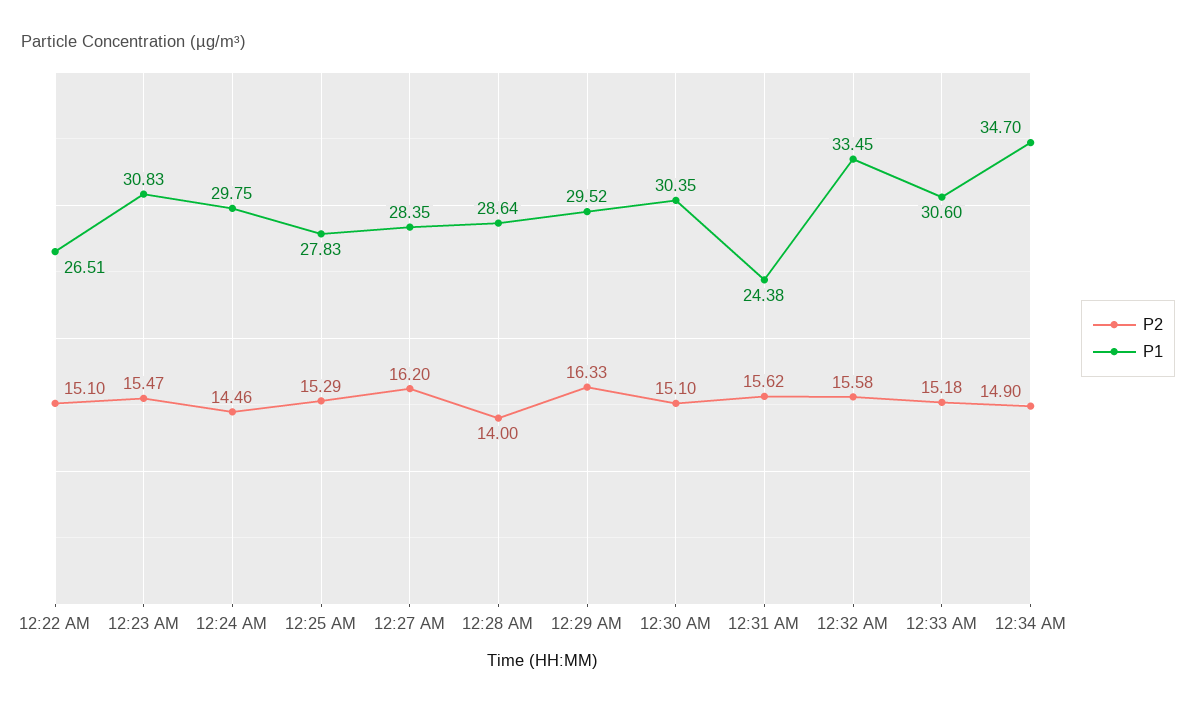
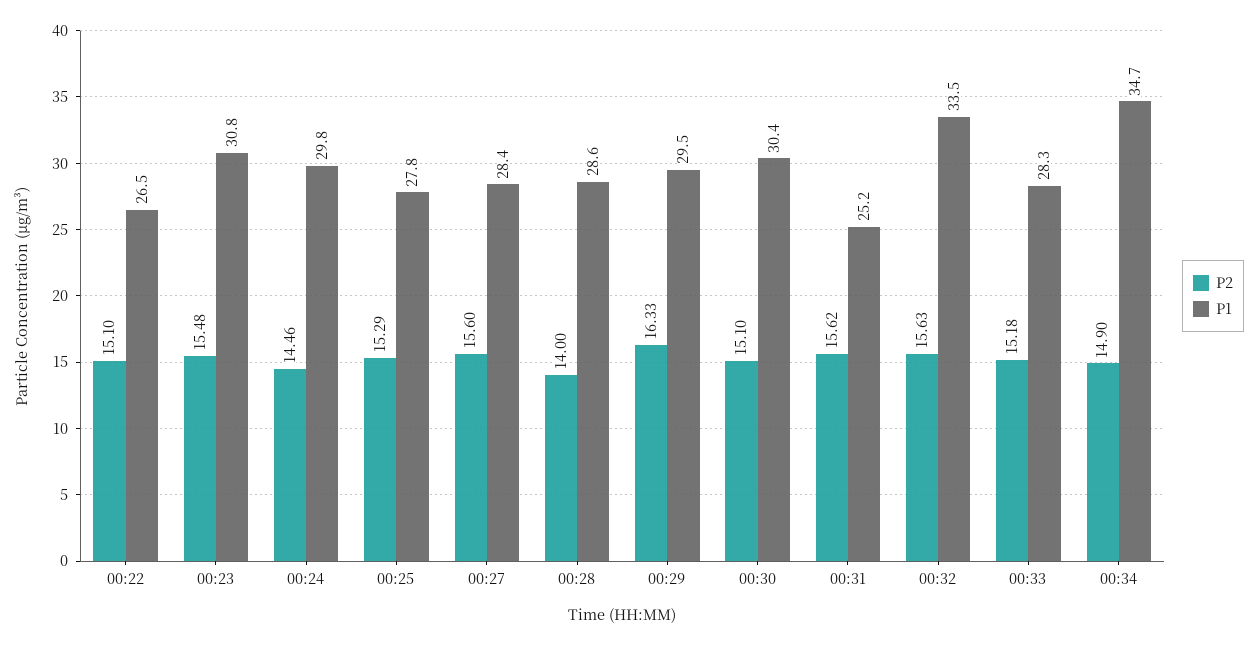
P2, 12:23 AM: 15.47 -> 15.48
P2, 12:27 AM: 16.2 -> 15.6
P1, 12:31 AM: 24.38 -> 25.2
P2, 12:32 AM: 15.58 -> 15.63
P1, 12:33 AM: 30.6 -> 28.3

